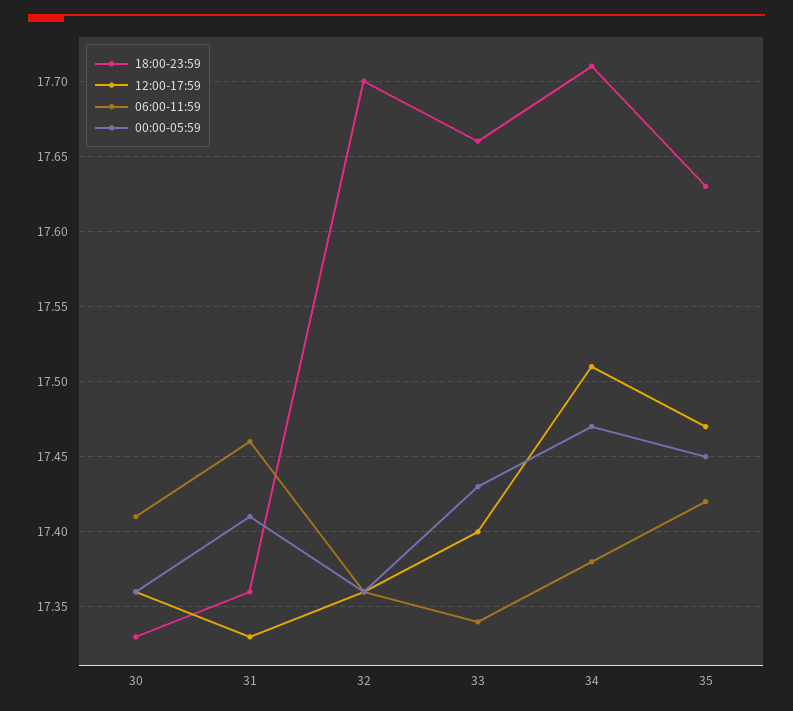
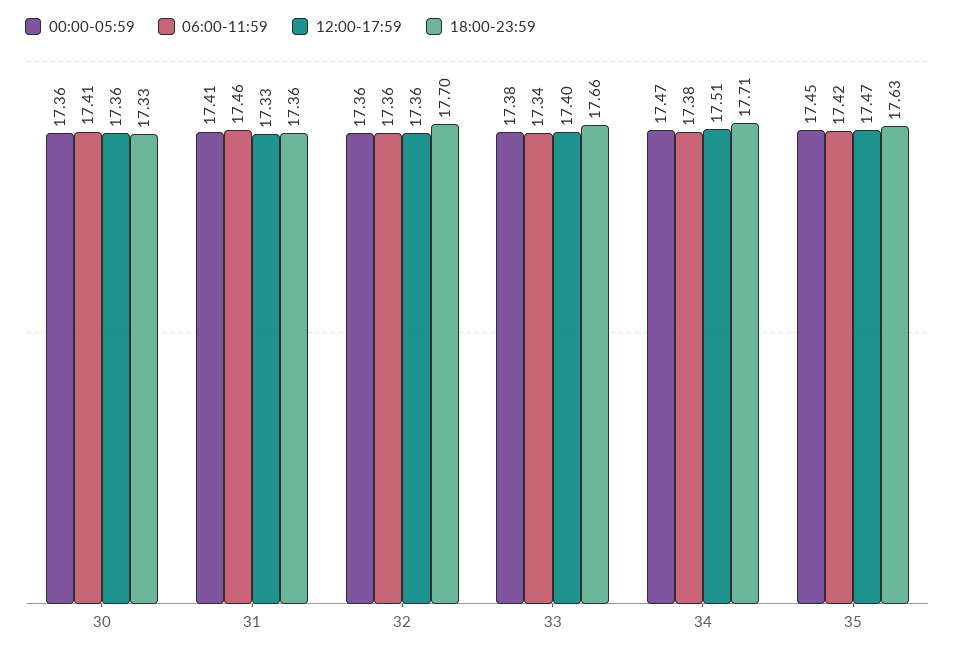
00:00-05:59, 33: 17.43 -> 17.38

